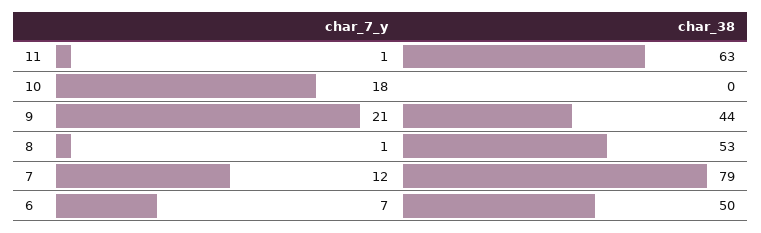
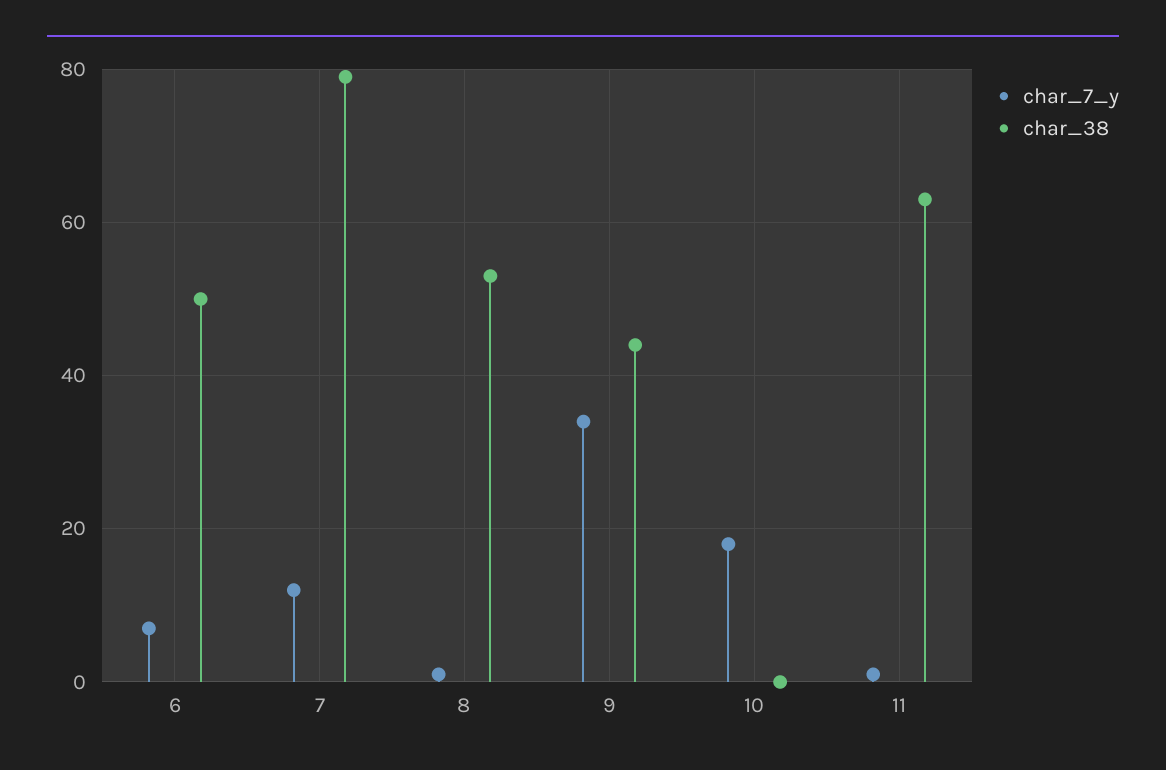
char_7_y, 9: 21 -> 35

